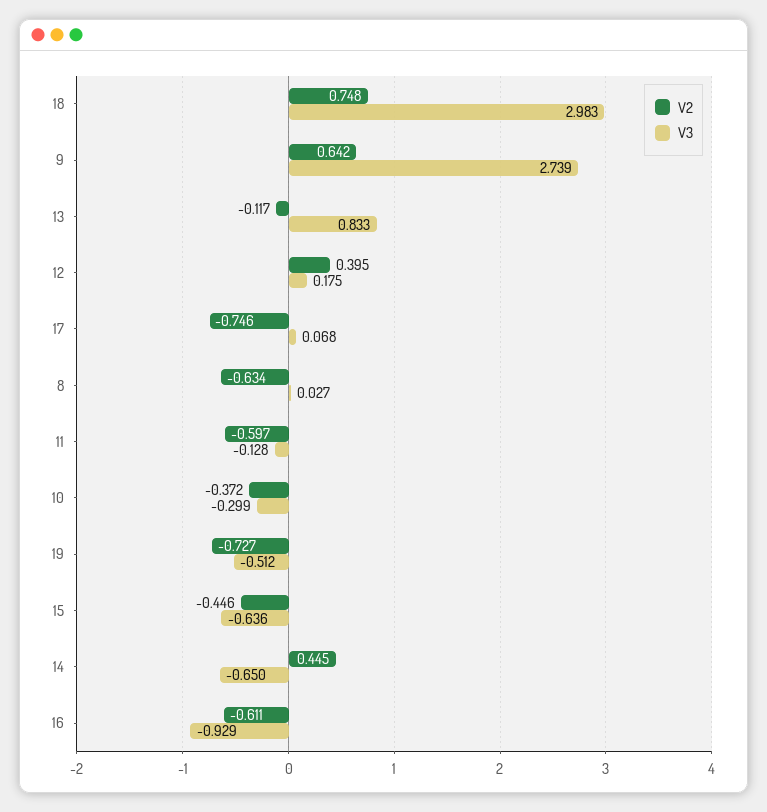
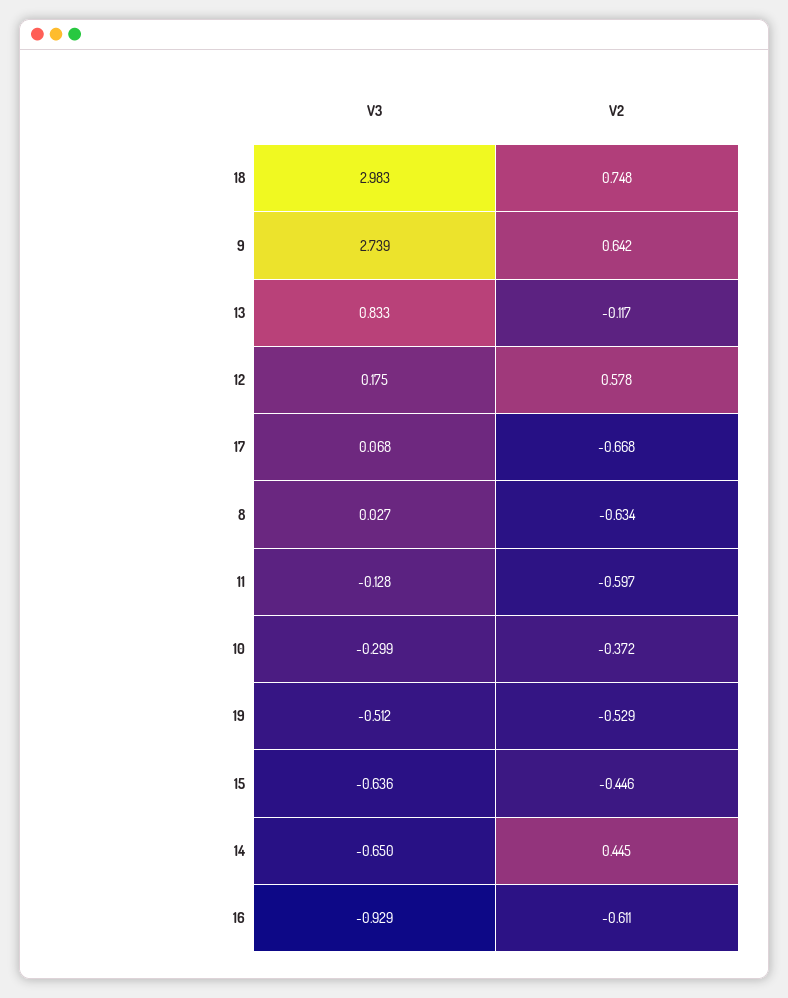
V2, 12: 0.395 -> 0.578
V2, 17: -0.746 -> -0.668
V2, 19: -0.727 -> -0.529

